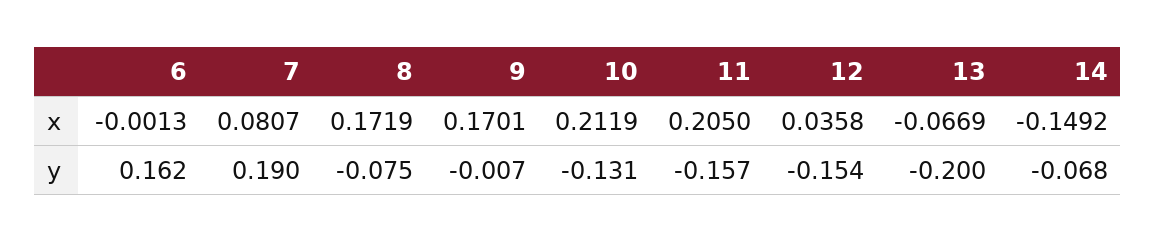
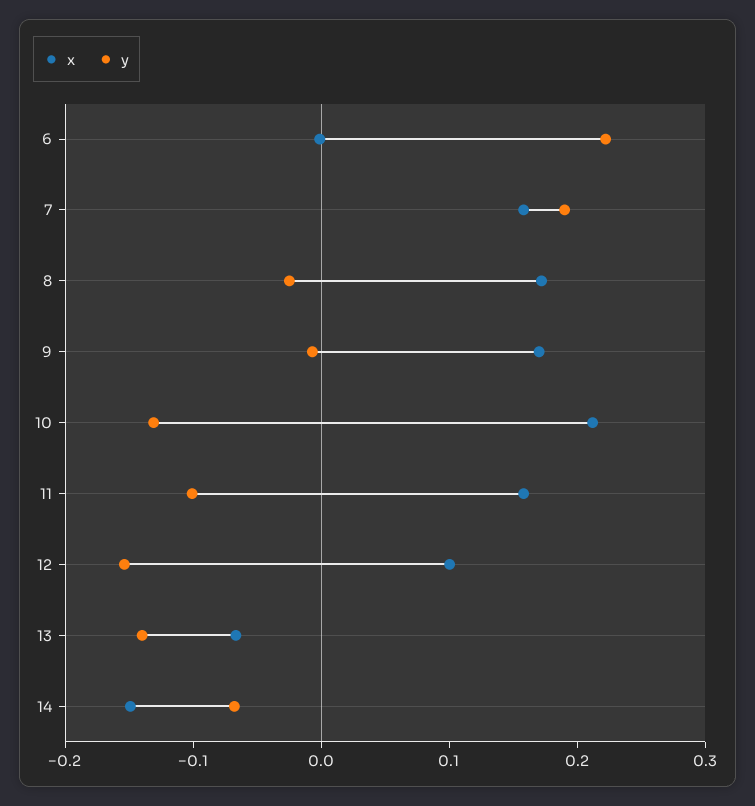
x, 7: 0.0807 -> 0.16
x, 11: 0.205 -> 0.16
x, 12: 0.0358 -> 0.1
y, 6: 0.162 -> 0.22
y, 8: -0.075 -> -0.02
y, 11: -0.157 -> -0.1
y, 13: -0.2 -> -0.14

